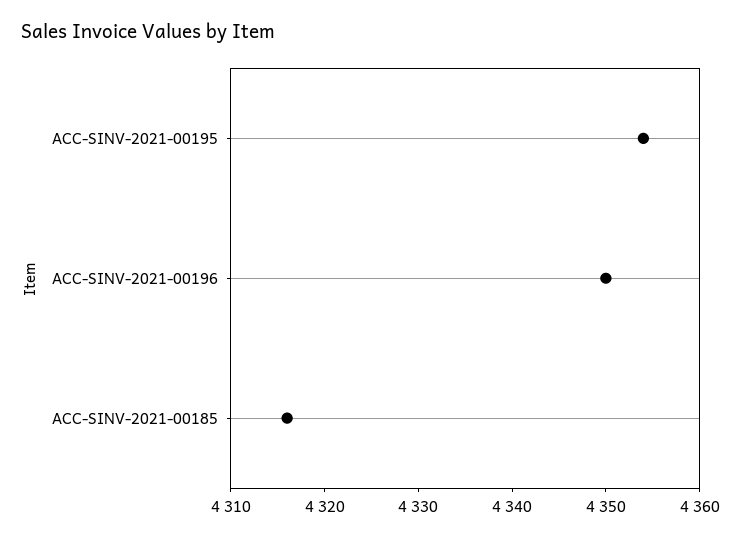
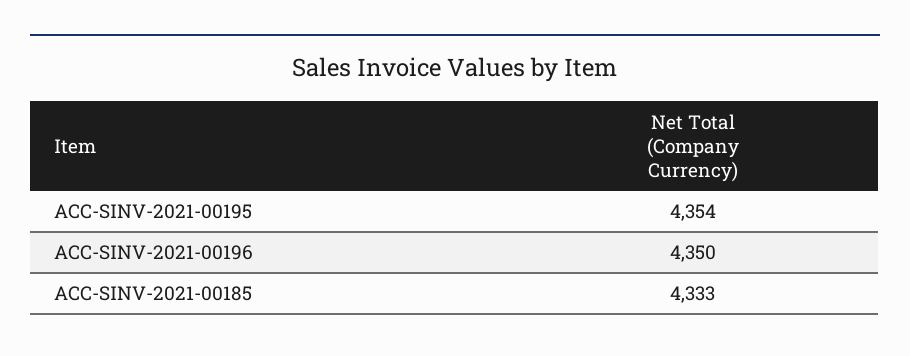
ACC-SINV-2021-00185: 4316 -> 4333

